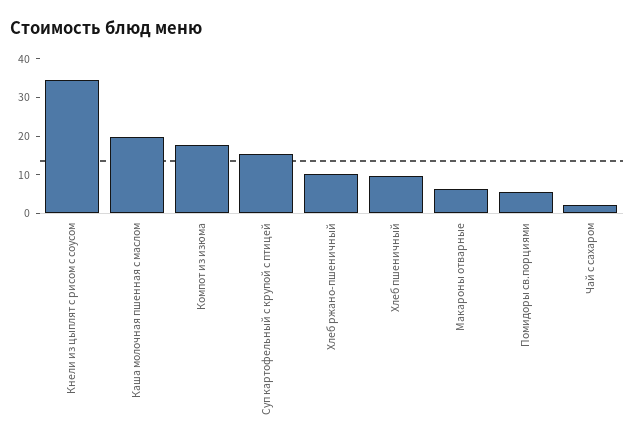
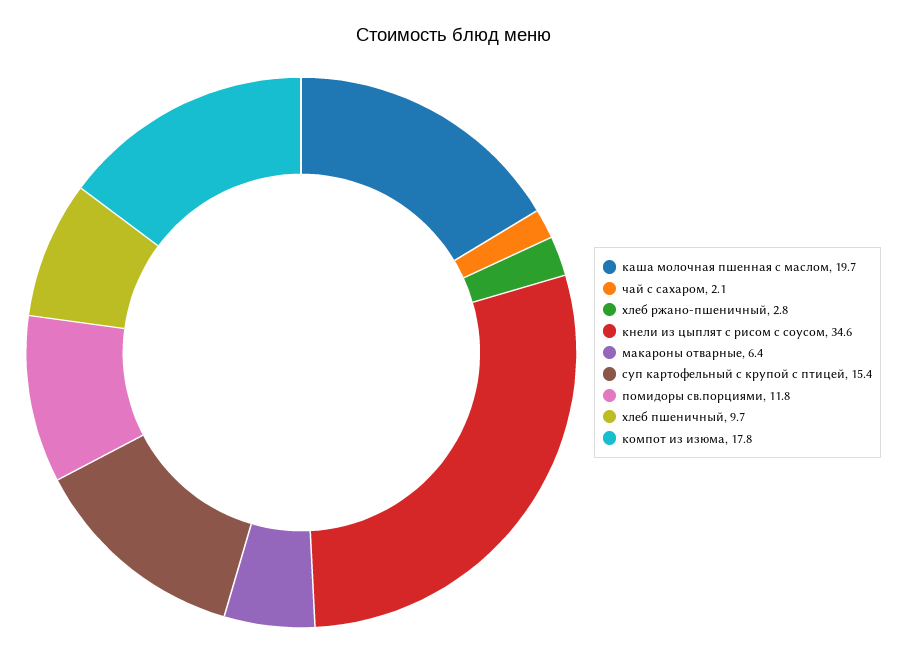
Хлеб ржано-пшеничный: 10 -> 2.8
Помидоры св.порциями: 5 -> 11.8

